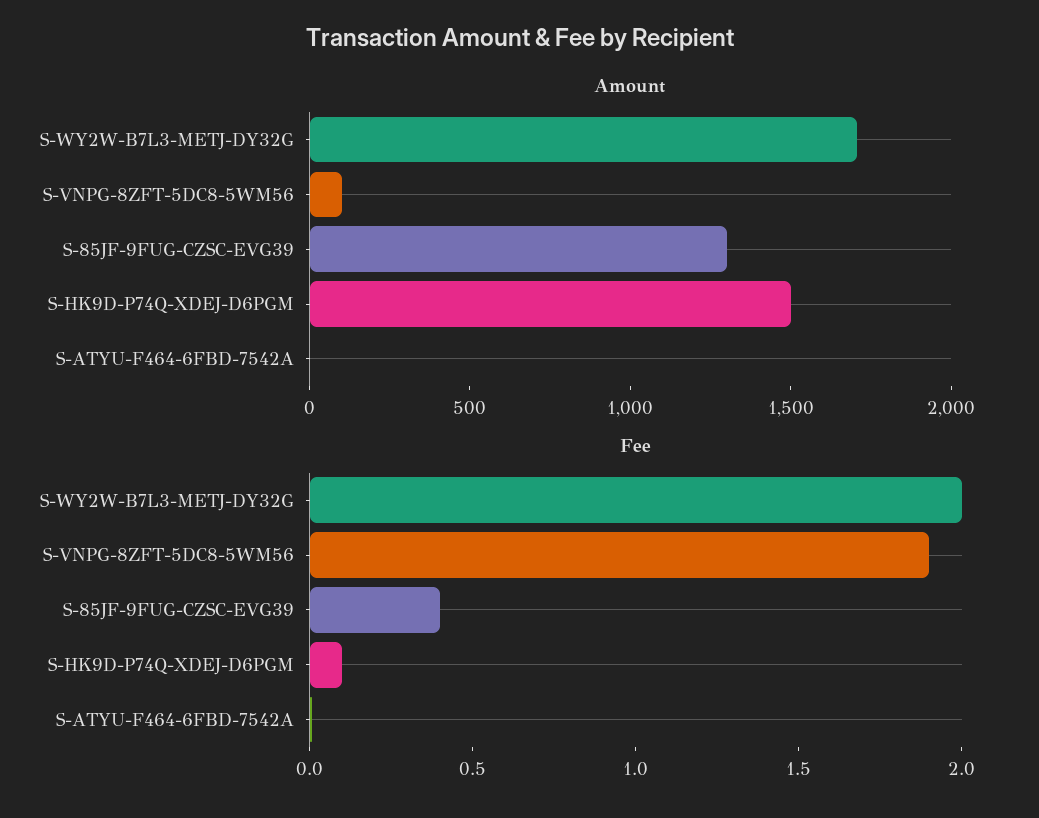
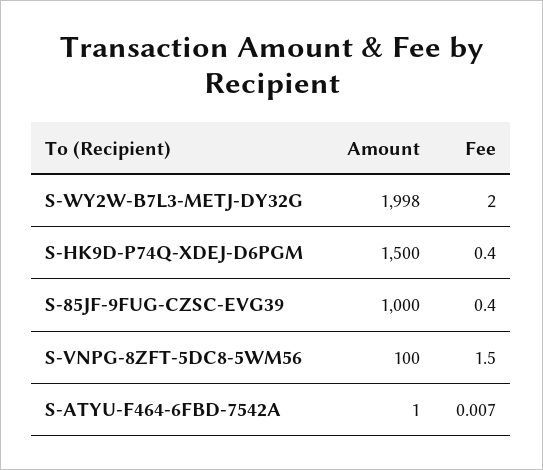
Amount, S-WY2W-B7L3-METJ-DY32G: 1700 -> 1998
Amount, S-85JF-9FUG-CZSC-EVG39: 1300 -> 1000
Fee, S-VNPG-8ZFT-5DC8-5WM56: 1.9 -> 1.5
Fee, S-HK9D-P74Q-XDEJ-D6PGM: 0.1 -> 0.4

